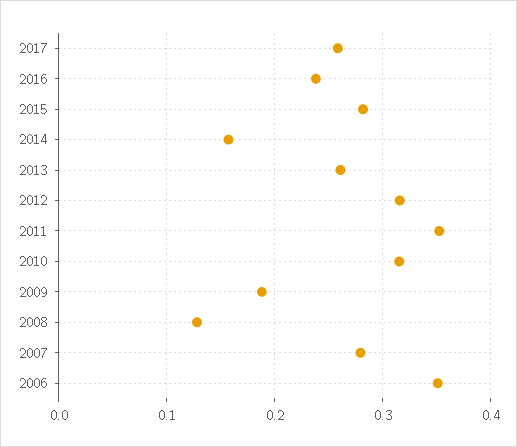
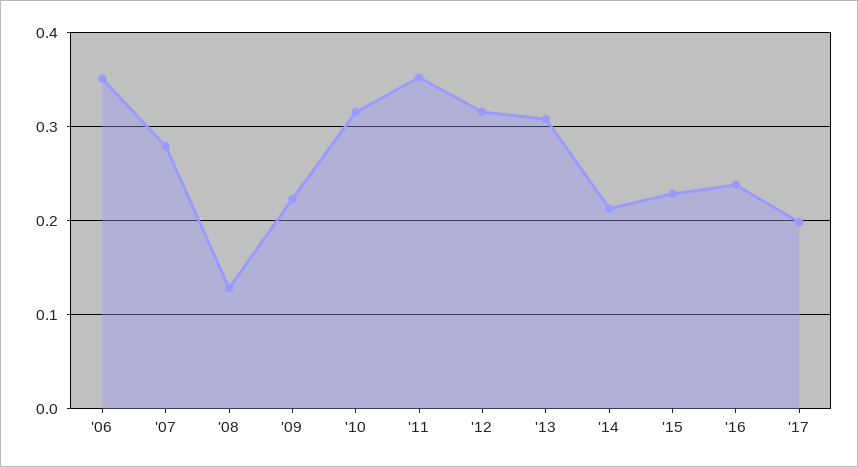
2017: 0.26 -> 0.2
2015: 0.28 -> 0.23
2014: 0.16 -> 0.21
2013: 0.26 -> 0.31
2009: 0.19 -> 0.22

